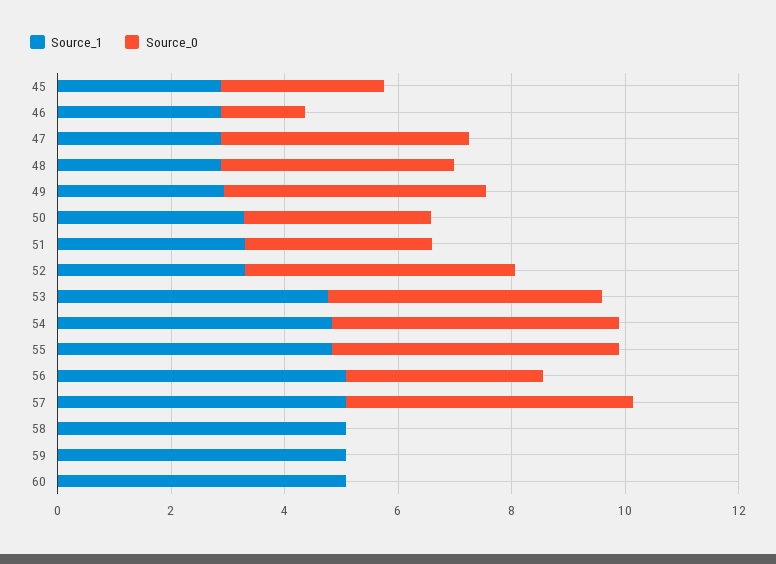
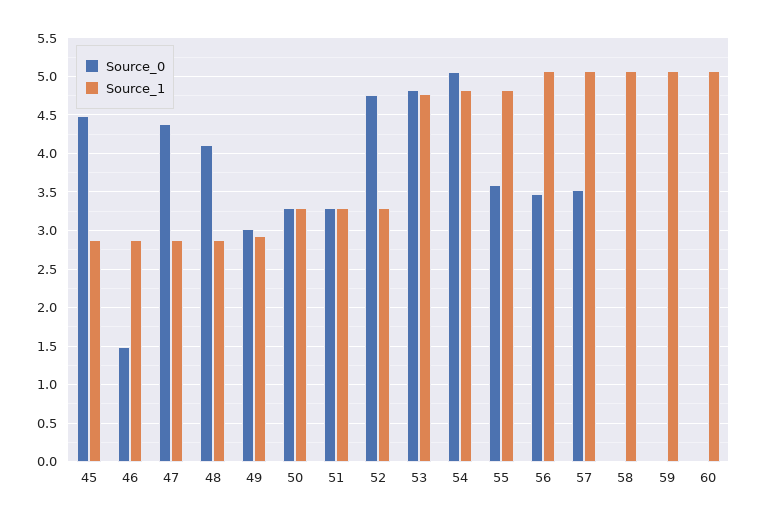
Source_0, 45: 3 -> 4.5
Source_0, 49: 4.5 -> 3
Source_0, 55: 5 -> 3.6
Source_0, 57: 5 -> 3.5

